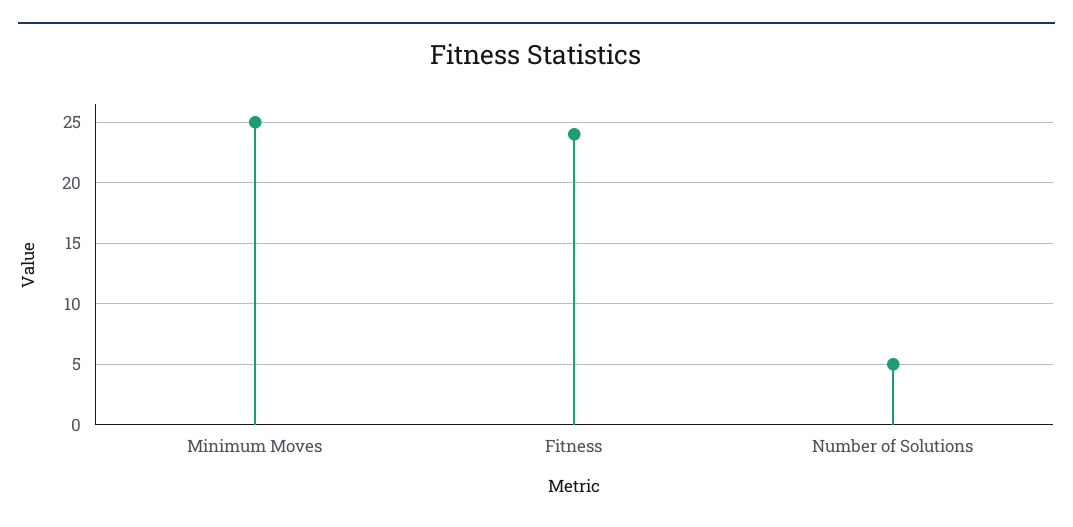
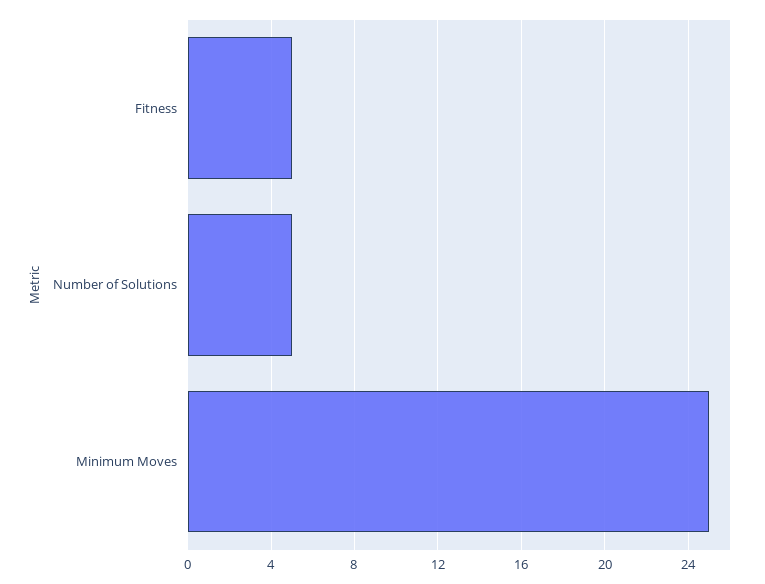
Fitness: 24 -> 5

